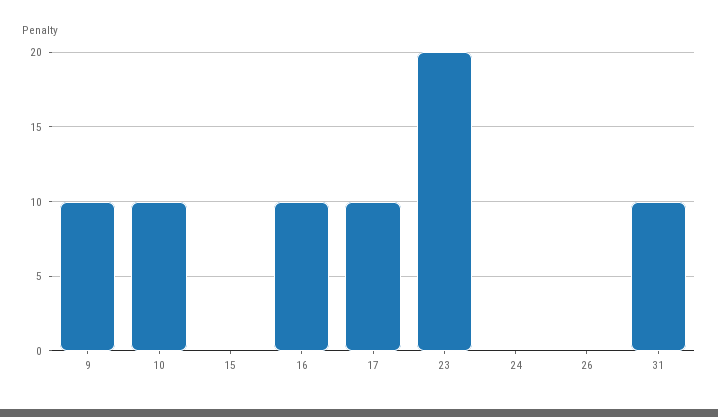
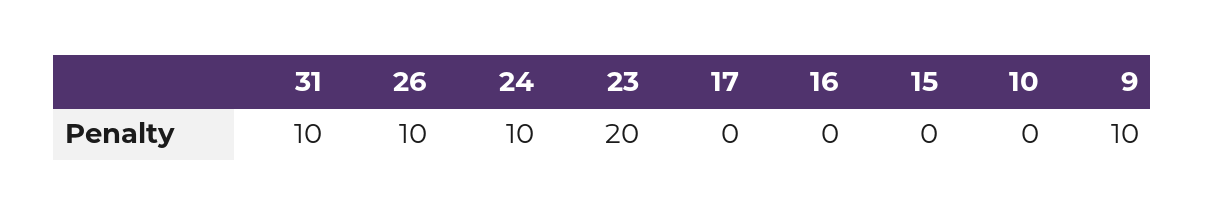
10: 10 -> 0
16: 10 -> 0
17: 10 -> 0
24: 0 -> 10
26: 0 -> 10

